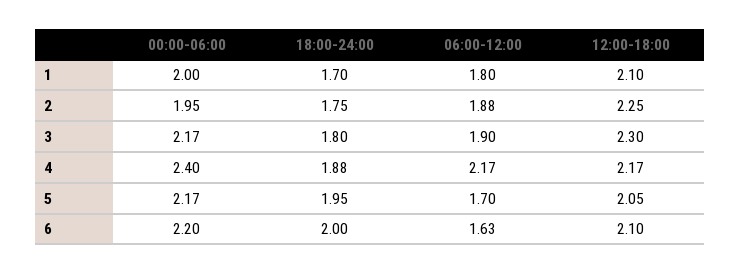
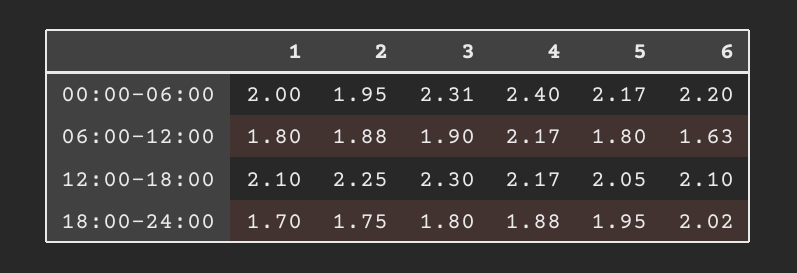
00:00-06:00, 3: 2.17 -> 2.31
06:00-12:00, 5: 1.7 -> 1.8
18:00-24:00, 6: 2 -> 2.02

